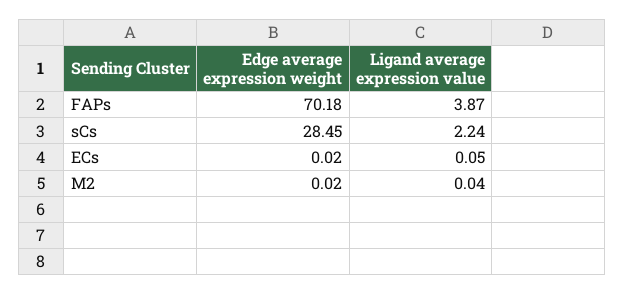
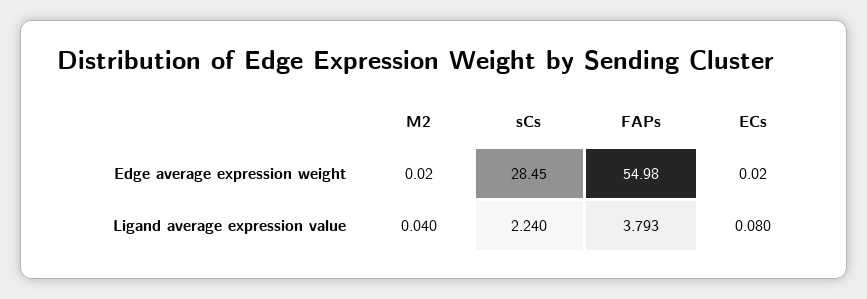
Edge average expression weight, FAPs: 70.18 -> 54.98
Ligand average expression value, FAPs: 3.87 -> 3.793
Ligand average expression value, ECs: 0.05 -> 0.08

